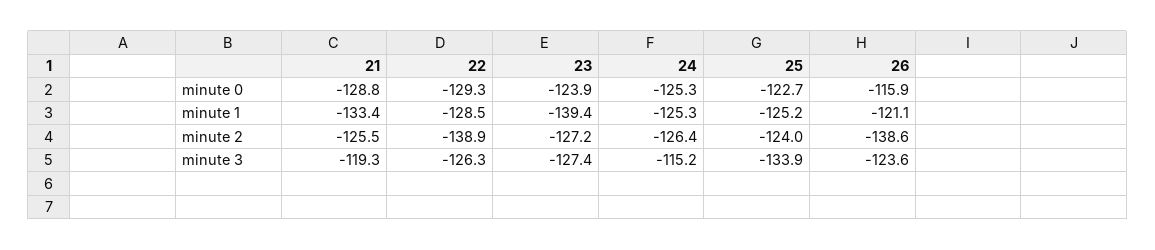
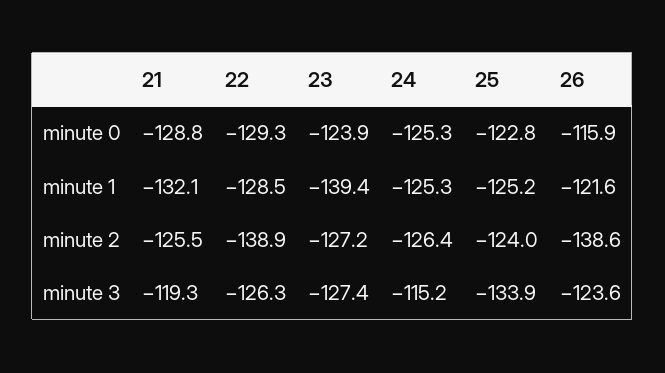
25, minute 0: -122.7 -> -122.8
21, minute 1: -133.4 -> -132.1
26, minute 1: -121.1 -> -121.6

